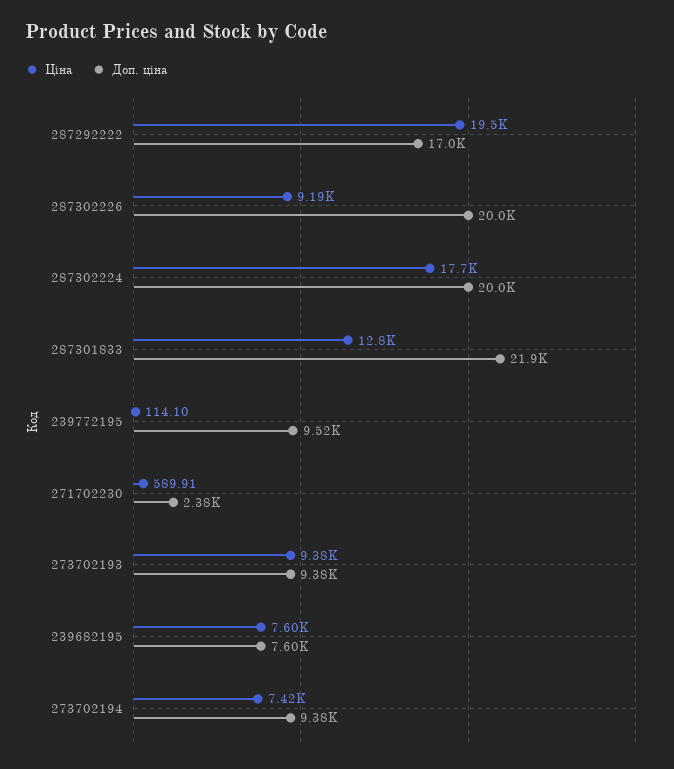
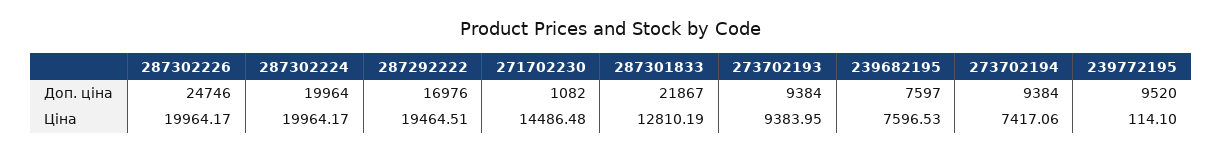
Ціна, 287302226: 9190 -> 19964.17
Доп. ціна, 287302226: 20000 -> 24746
Ціна, 287302224: 17700 -> 19964.17
Ціна, 271702230: 589.91 -> 14486.48
Доп. ціна, 271702230: 2380 -> 1082

